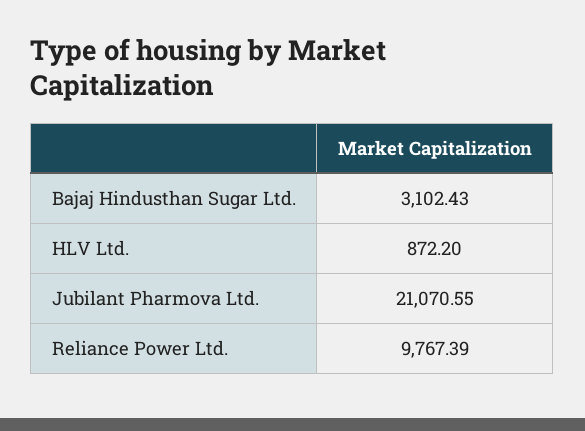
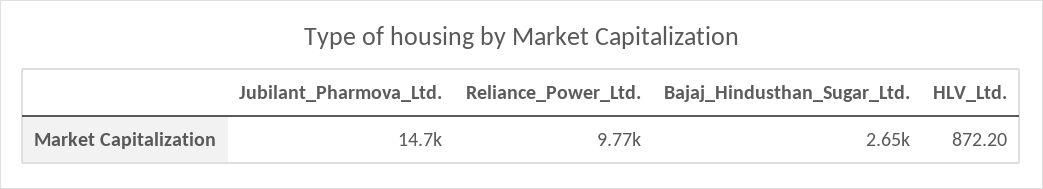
Bajaj Hindusthan Sugar Ltd.: 3102.43 -> 2650
Jubilant Pharmova Ltd.: 21070.55 -> 14700

